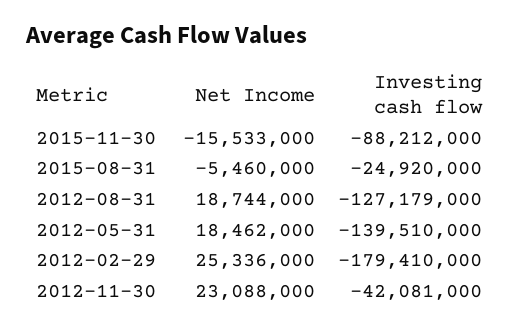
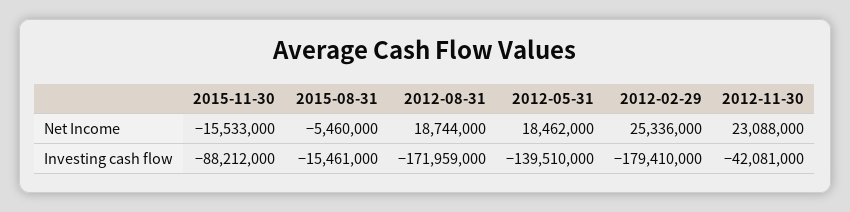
Investing cash flow, 2015-08-31: -24920000 -> -15461000
Investing cash flow, 2012-08-31: -127179000 -> -171959000

